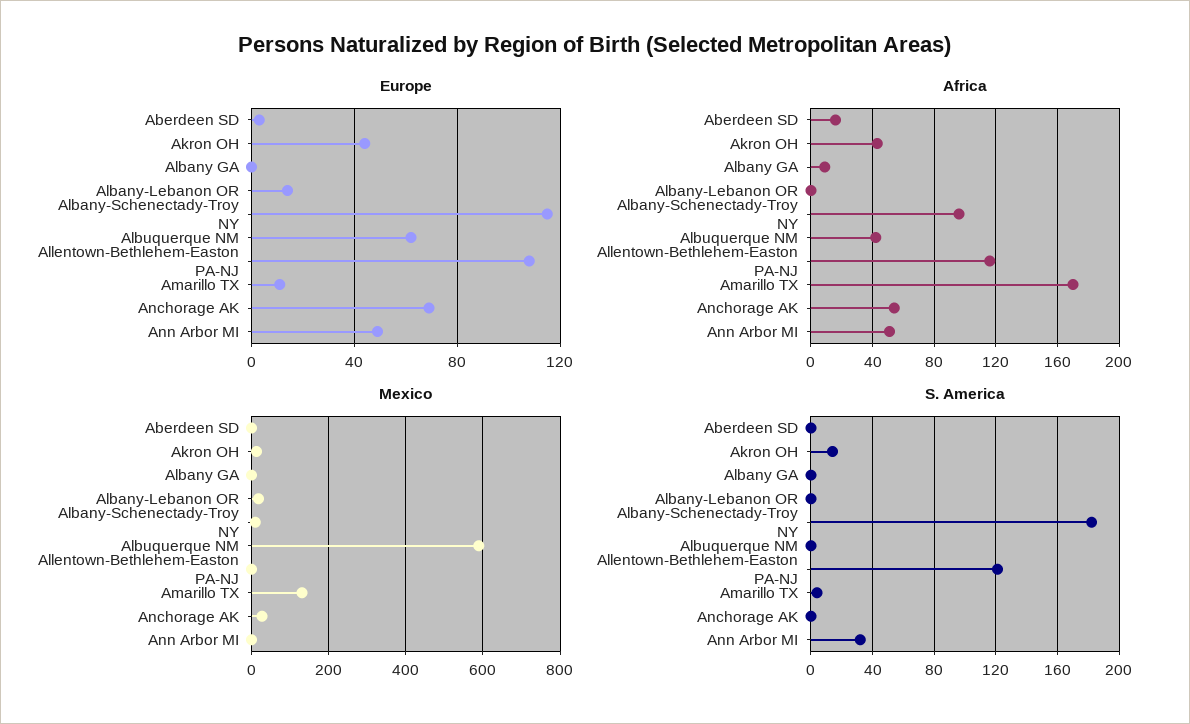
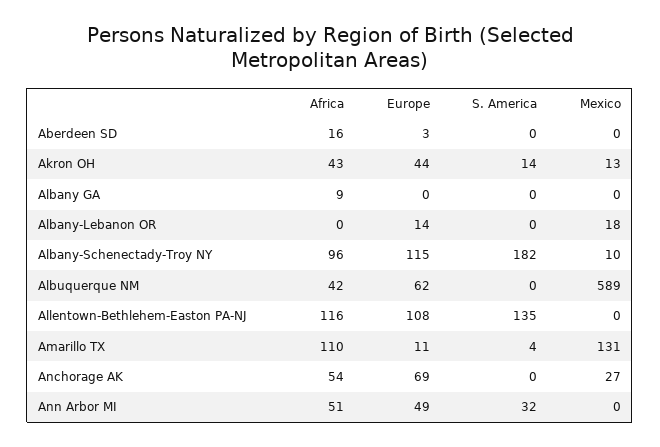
Africa, Amarillo TX: 170 -> 110
S. America, Allentown-Bethlehem-Easton PA-NJ: 120 -> 135

